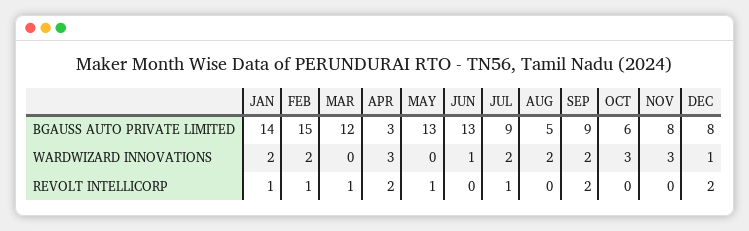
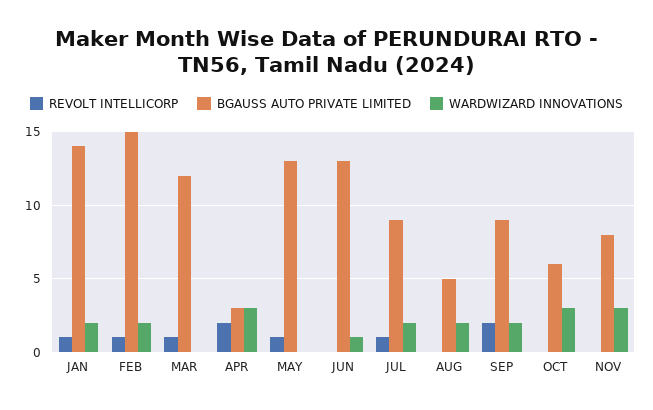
BGAUSS AUTO PRIVATE LIMITED, DEC: 8 -> none
WARDWIZARD INNOVATIONS, DEC: 1 -> none
REVOLT INTELLICORP, DEC: 2 -> none

